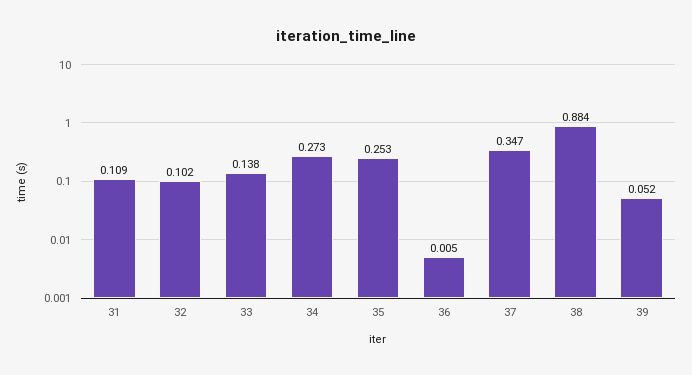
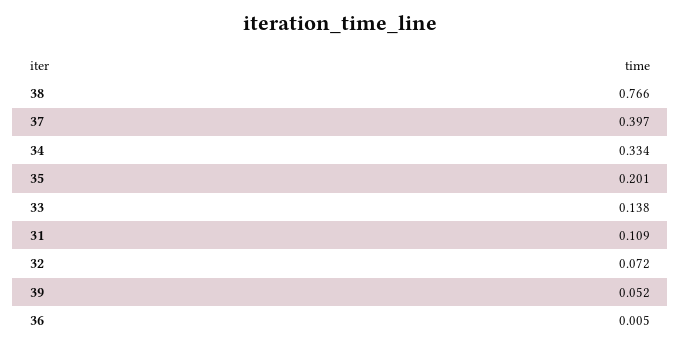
32: 0.102 -> 0.072
34: 0.273 -> 0.334
35: 0.253 -> 0.201
37: 0.347 -> 0.397
38: 0.884 -> 0.766

